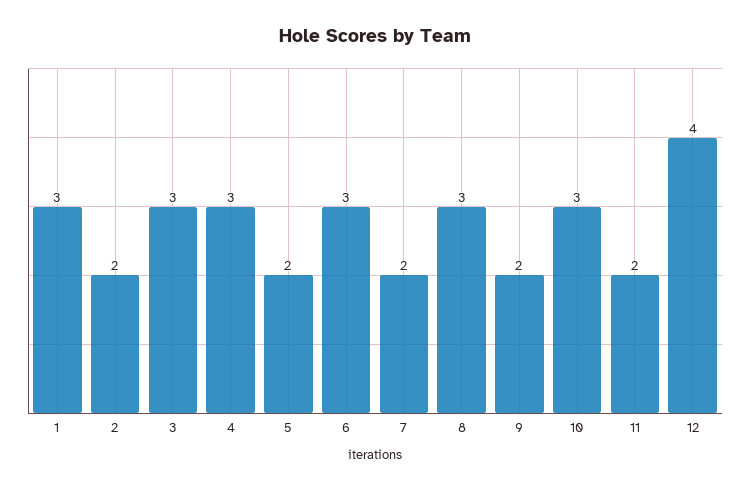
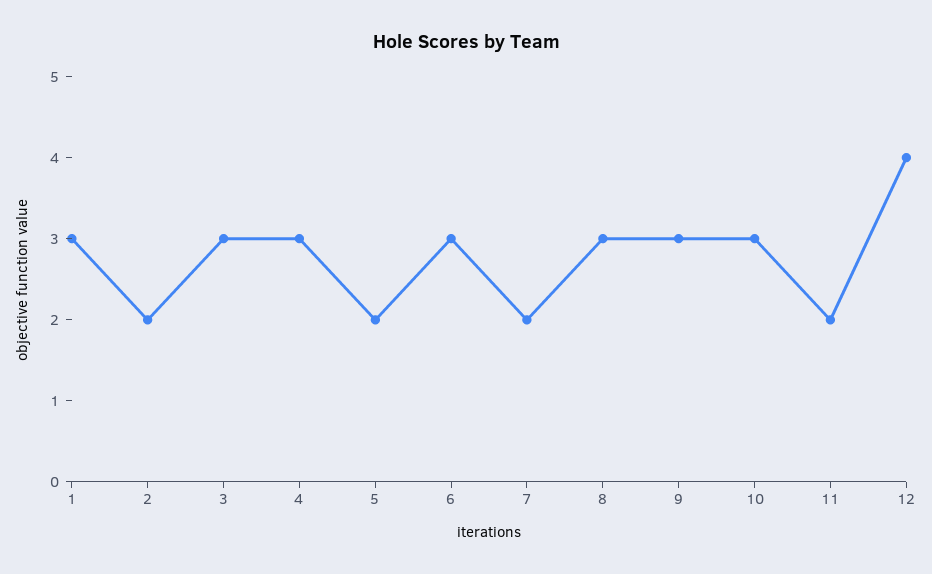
9: 2 -> 3

